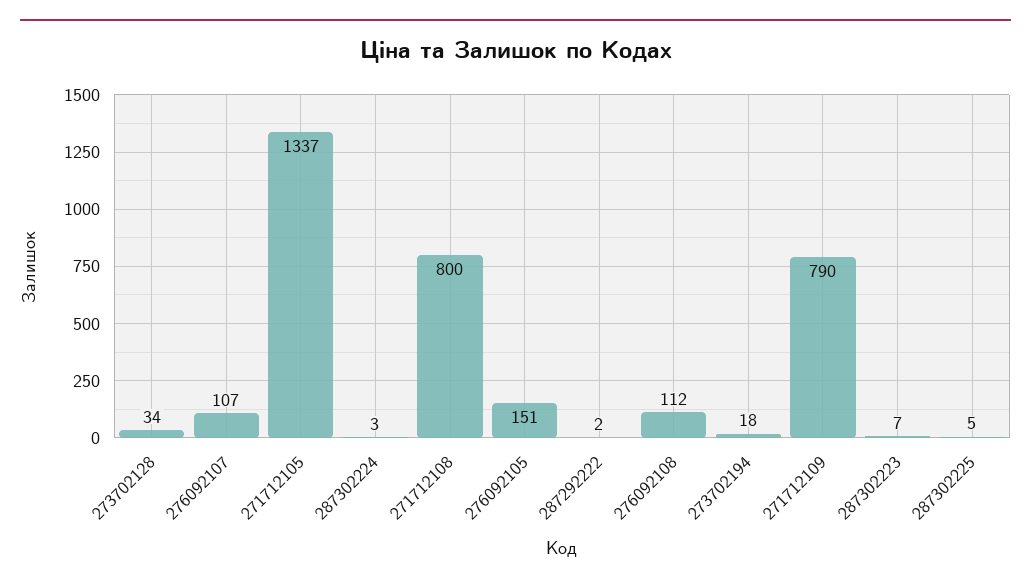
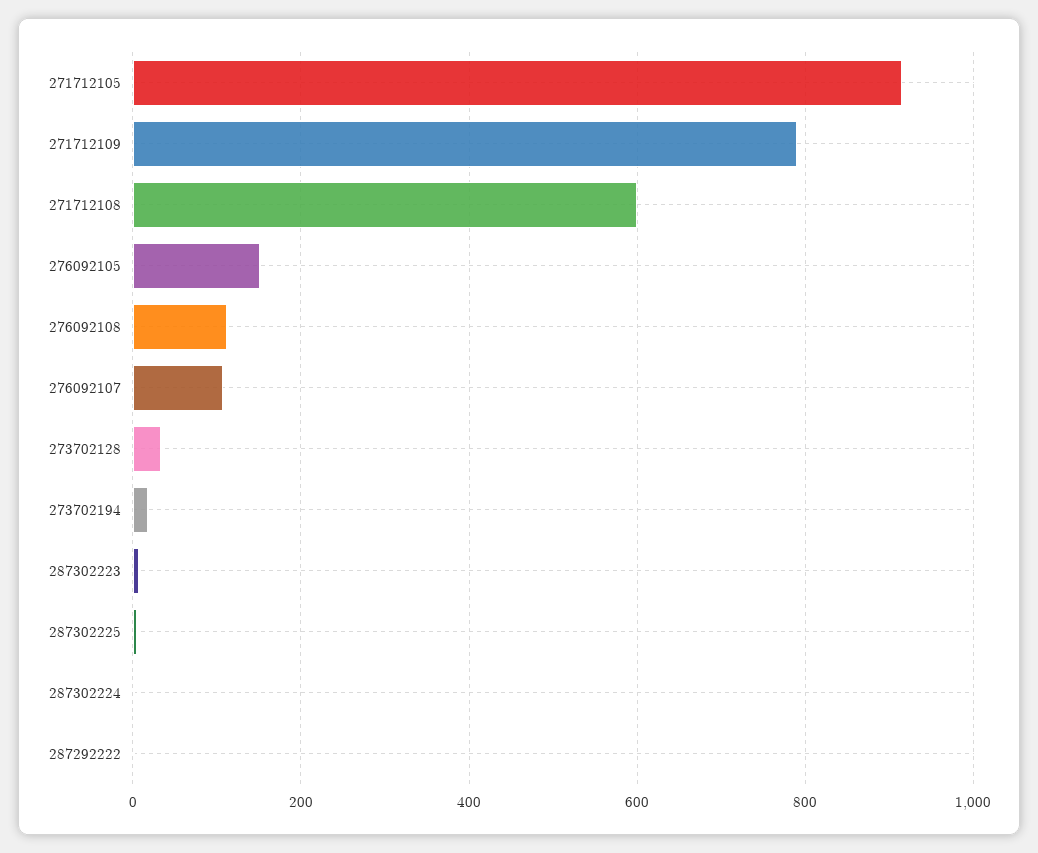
271712105: 1337 -> 920
271712108: 800 -> 600

